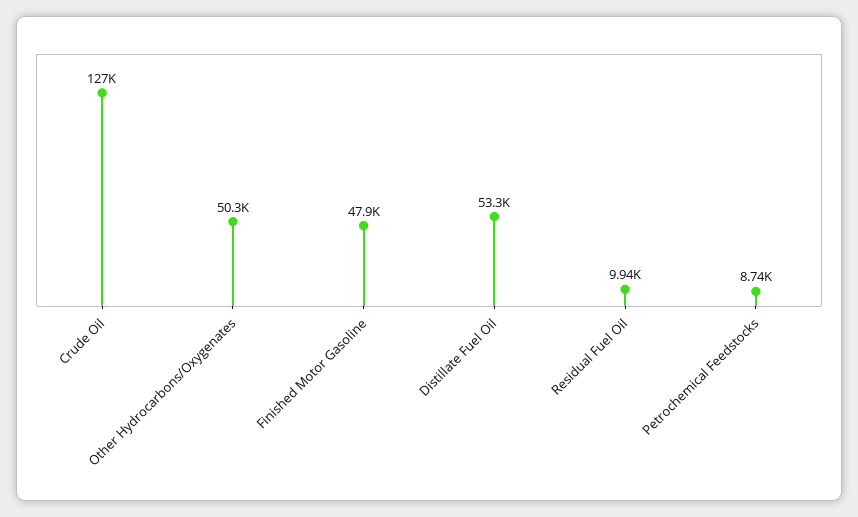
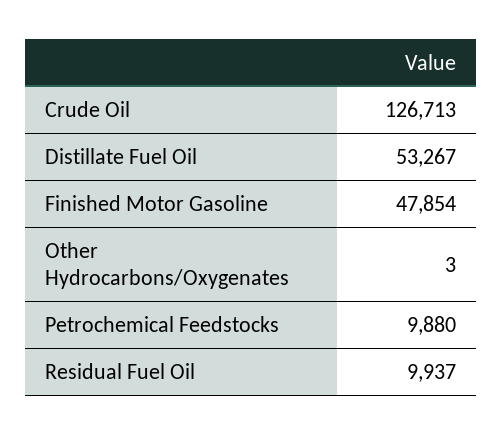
Other Hydrocarbons/Oxygenates: 50300 -> 3
Petrochemical Feedstocks: 8740 -> 9880

